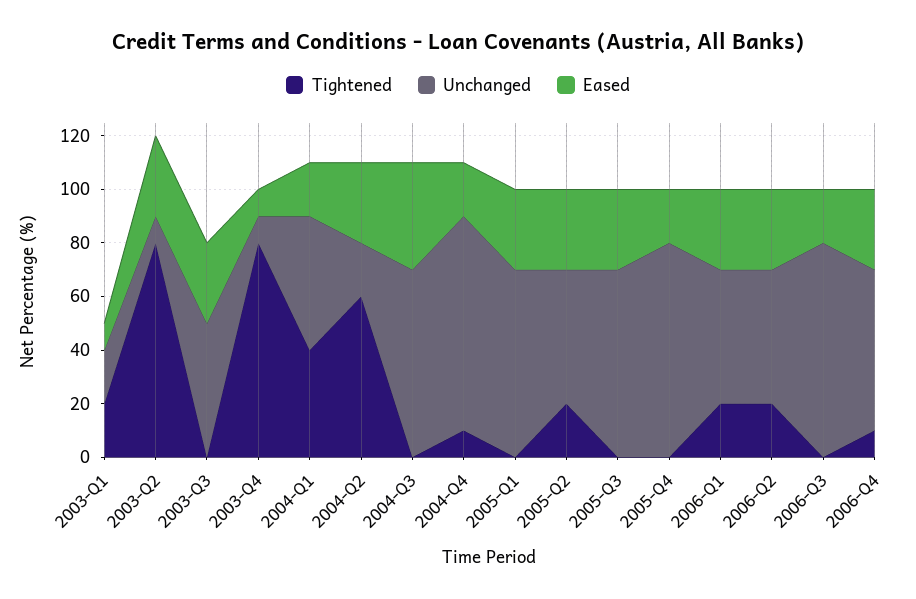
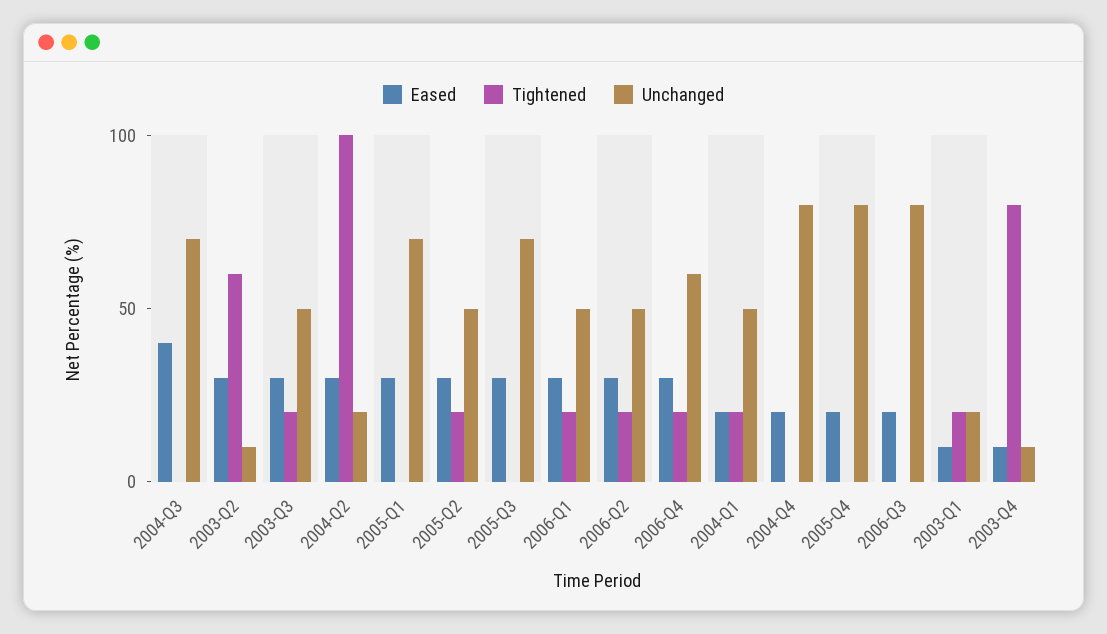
Tightened, 2003-Q2: 80 -> 60
Tightened, 2003-Q3: 0 -> 20
Tightened, 2004-Q1: 40 -> 20
Tightened, 2004-Q2: 60 -> 100
Tightened, 2004-Q4: 10 -> 0
Tightened, 2006-Q4: 10 -> 20

